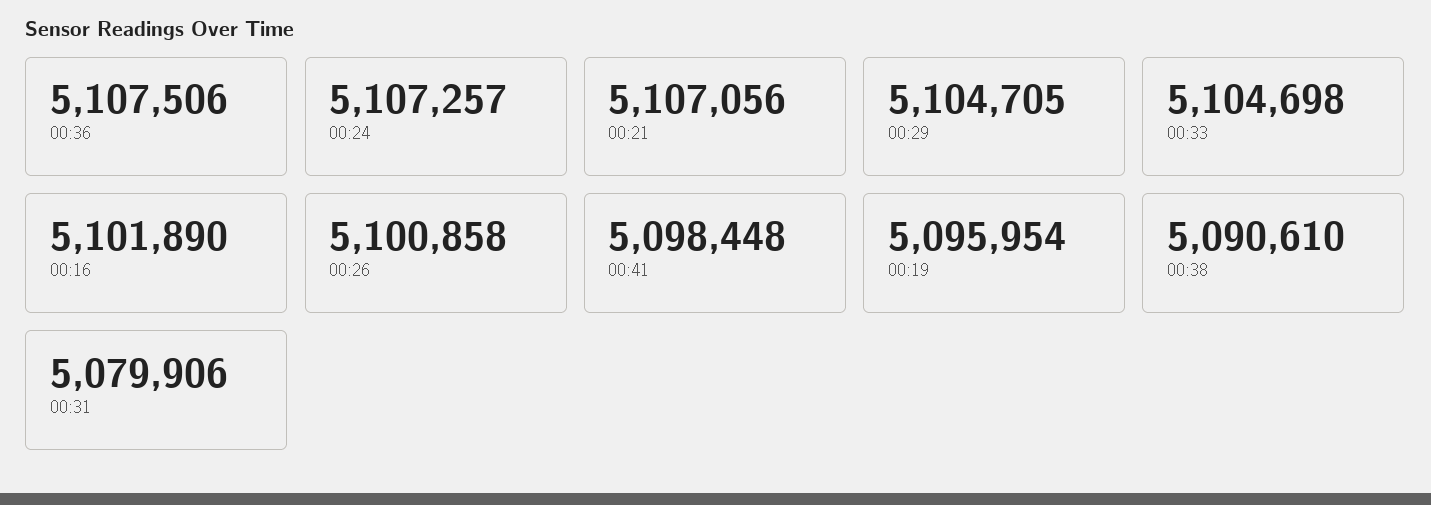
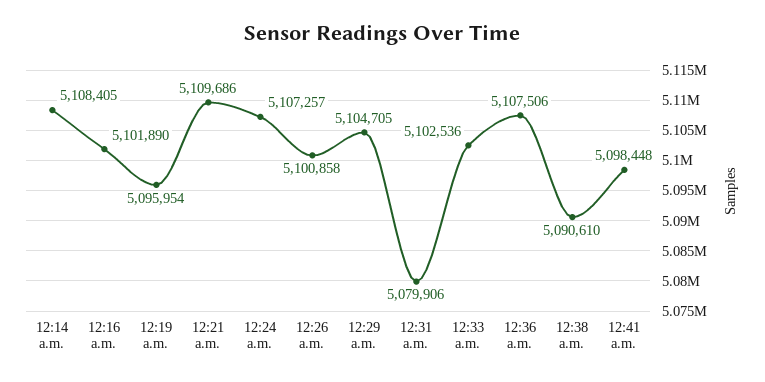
00:21: 5107056 -> 5109686
00:33: 5104698 -> 5102536
12:14 a.m.: none -> 5108405

